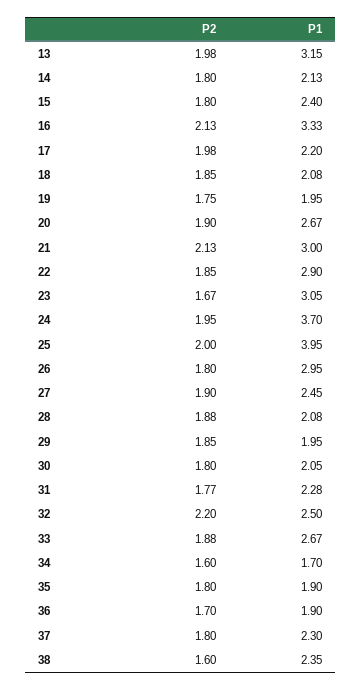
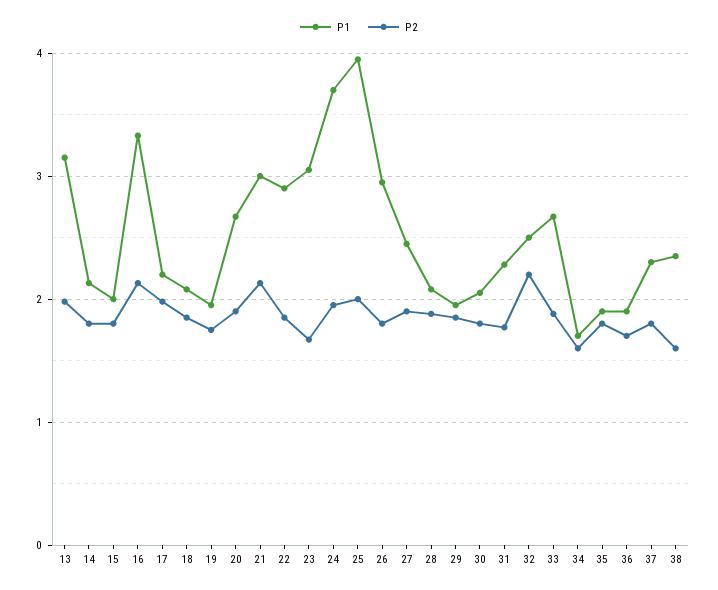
P1, 15: 2.4 -> 2

